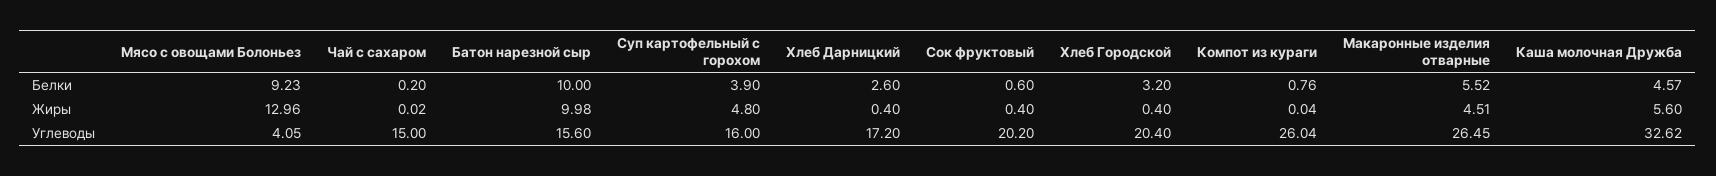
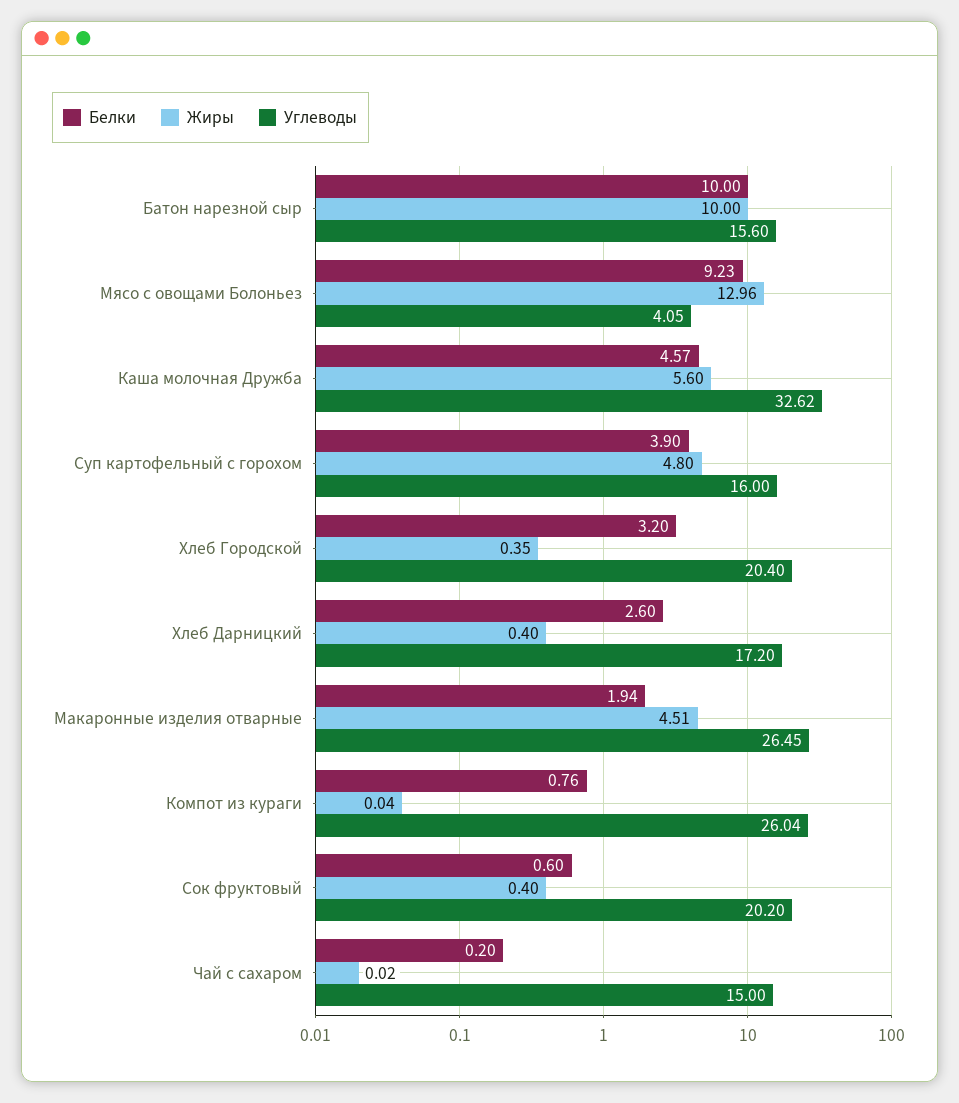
Белки, Макаронные изделия отварные: 5.52 -> 1.94
Жиры, Батон нарезной сыр: 9.98 -> 10
Жиры, Хлеб Городской: 0.4 -> 0.35

